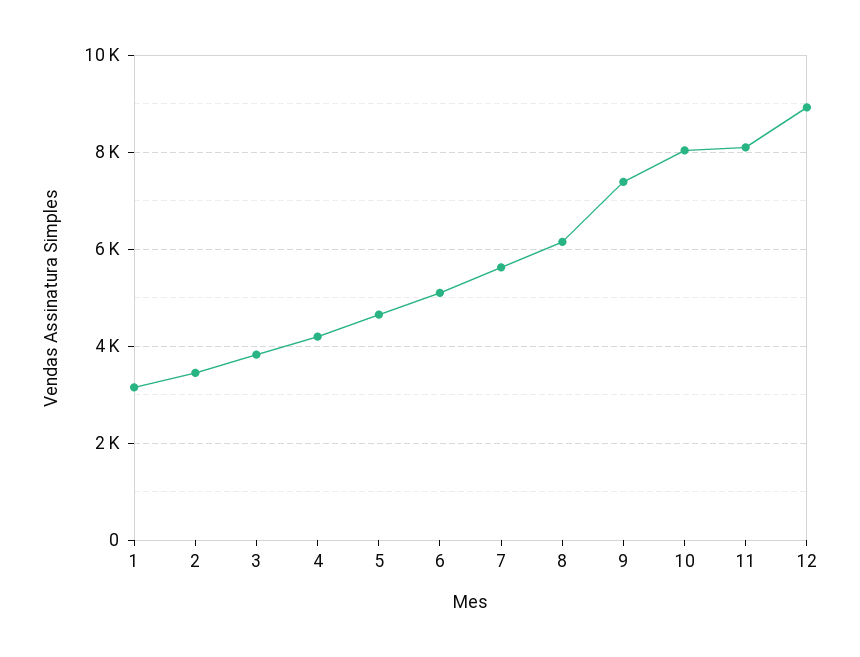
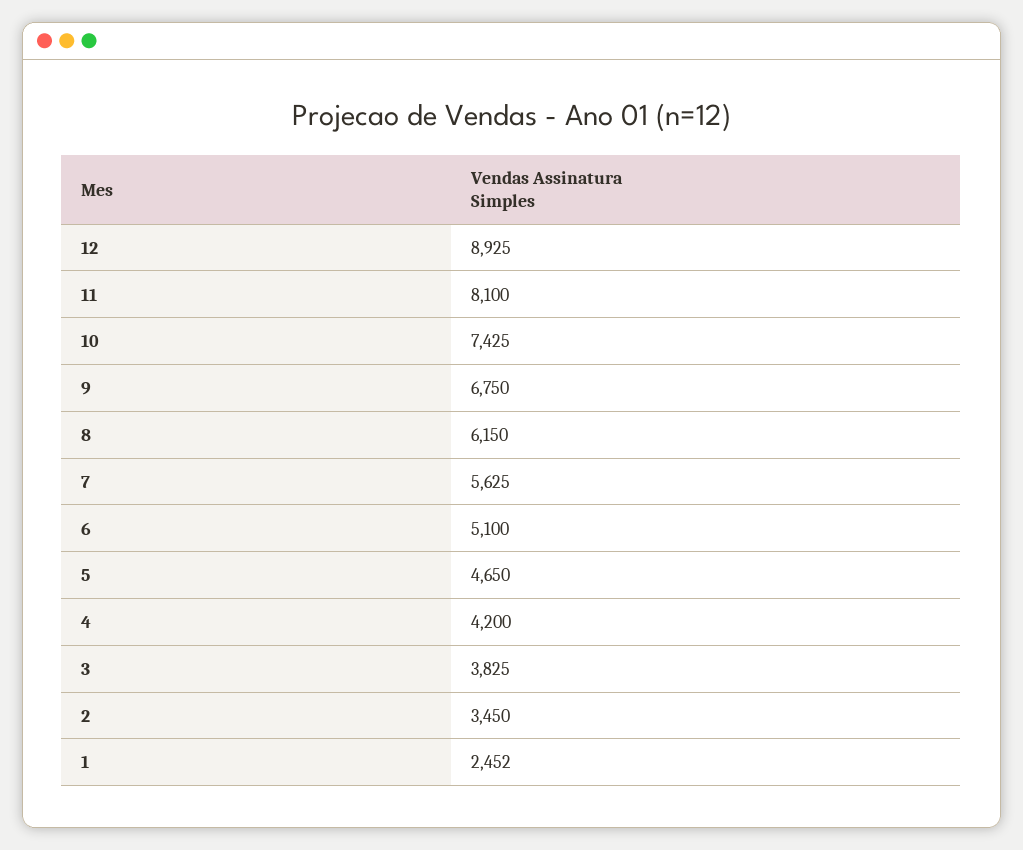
1: 3200 -> 2452
9: 7400 -> 6750
10: 8000 -> 7425

